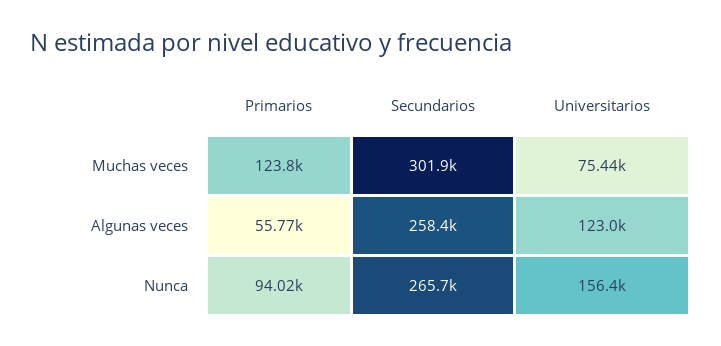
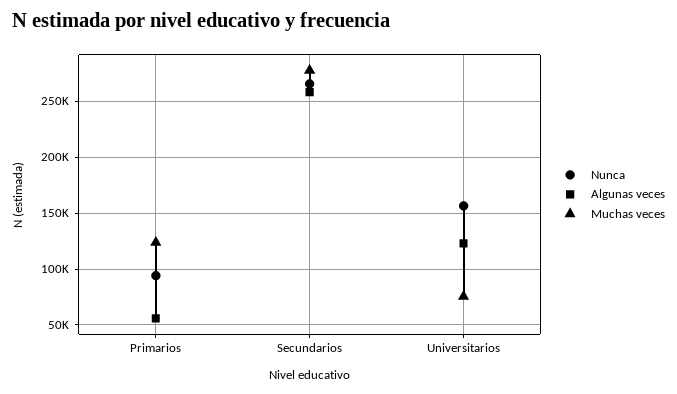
Muchas veces, Secundarios: 301900 -> 280000

